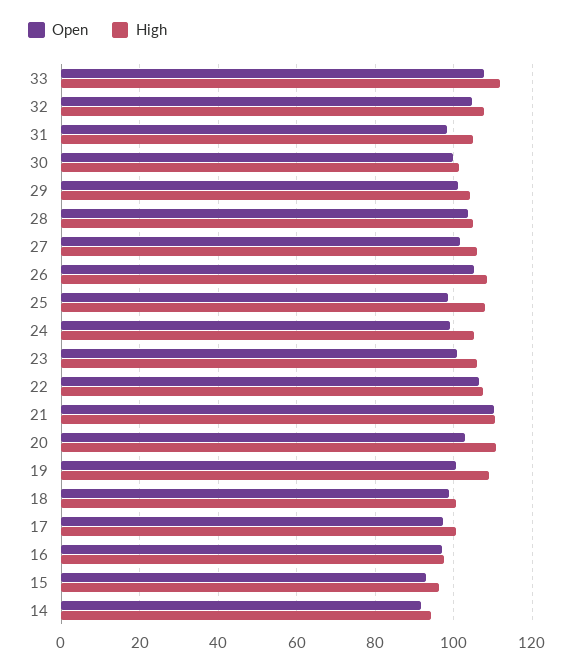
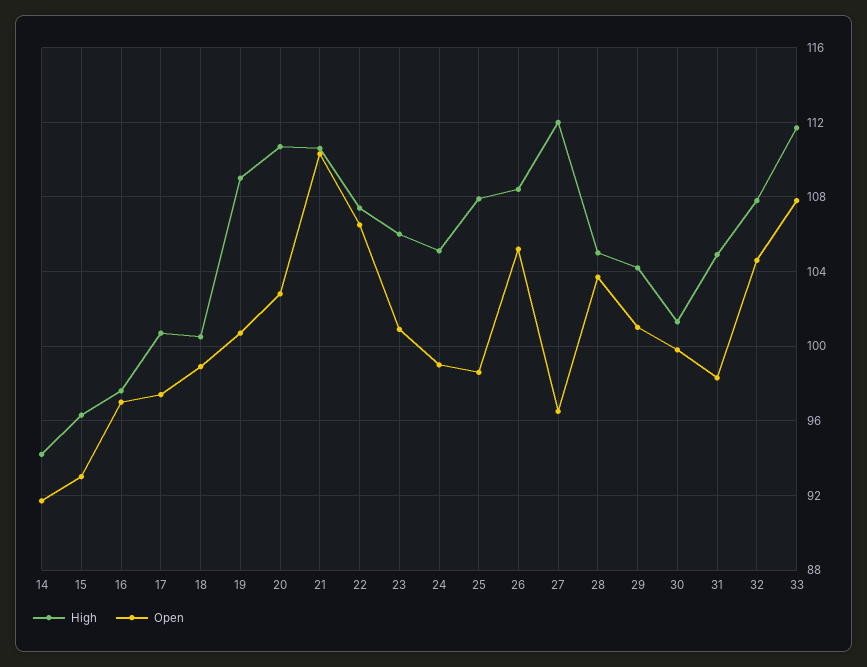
Open, 27: 102 -> 96.5
High, 27: 106 -> 112

